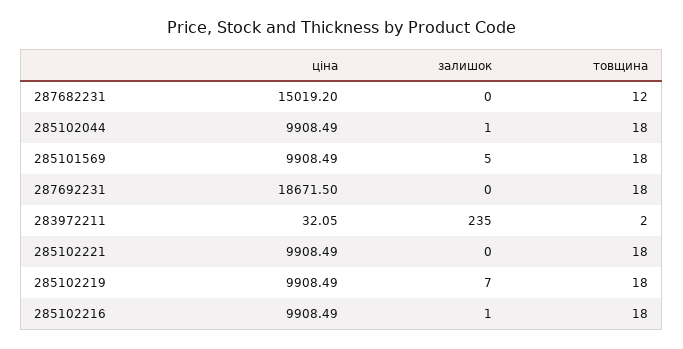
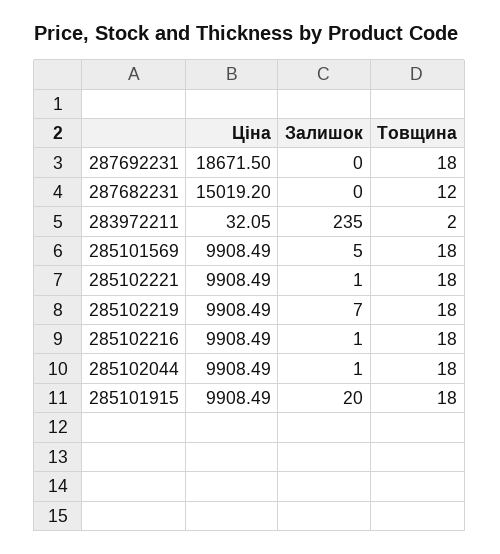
залишок, 285102221: 0 -> 1
ціна, 285101915: none -> 9908.49
залишок, 285101915: none -> 20
товщина, 285101915: none -> 18

